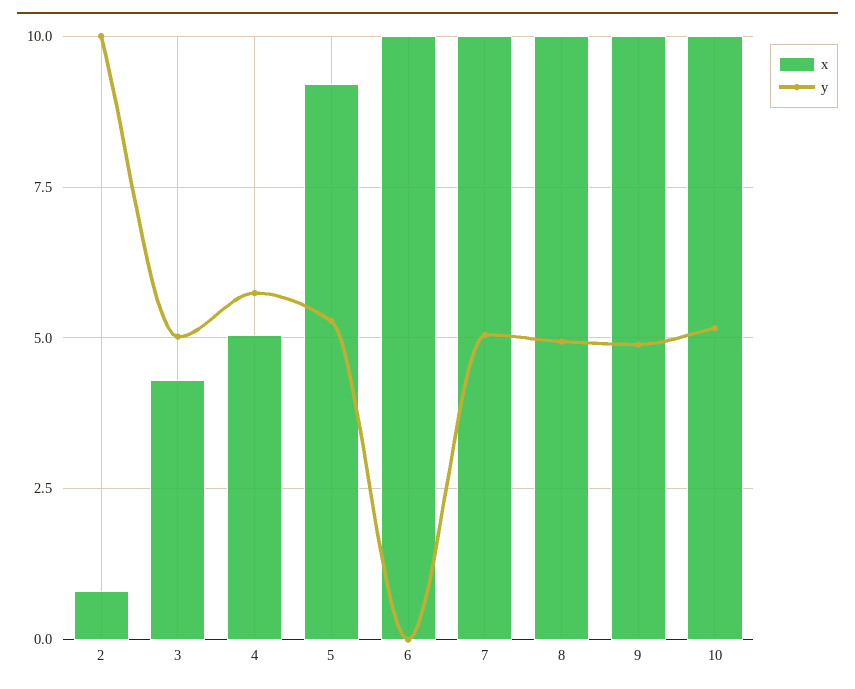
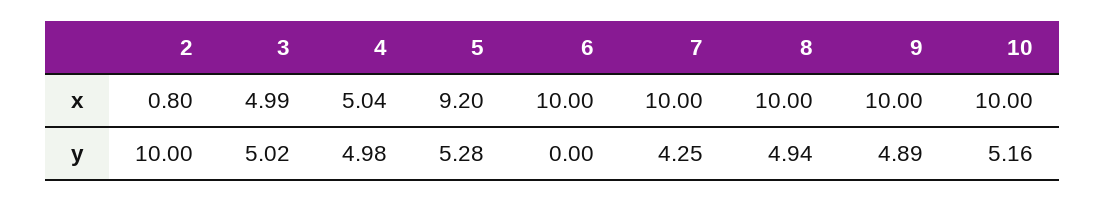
x, 3: 4.25 -> 4.99
y, 4: 5.75 -> 4.98
y, 7: 5 -> 4.25

